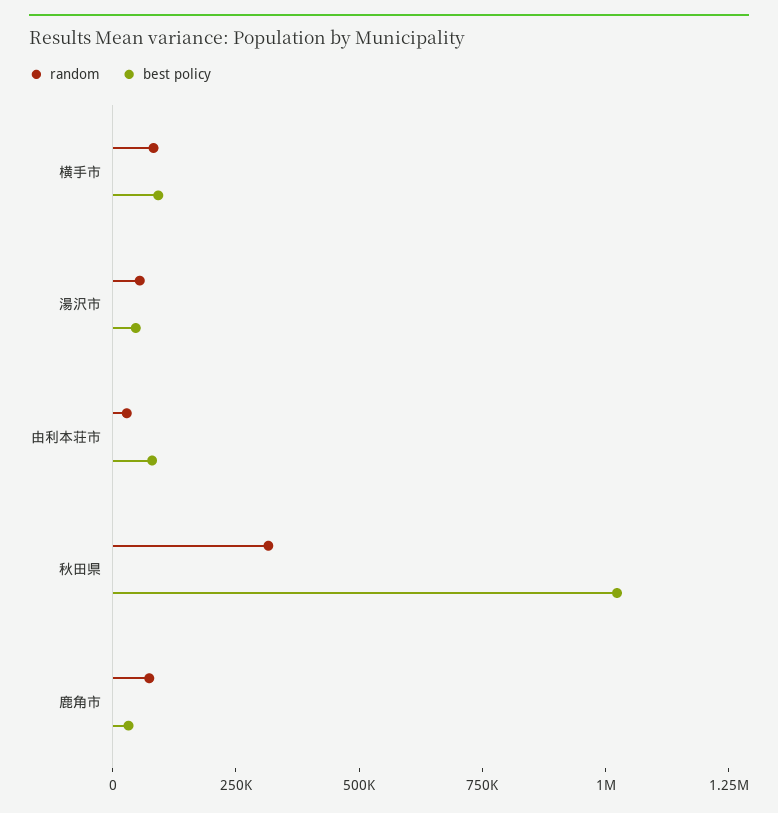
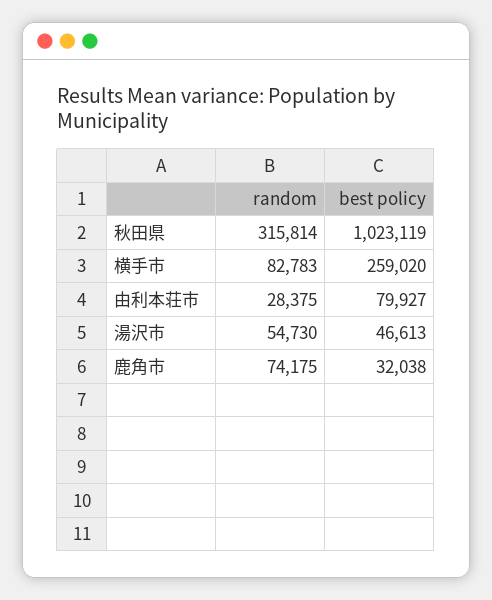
best policy, 横手市: 100000 -> 259020

